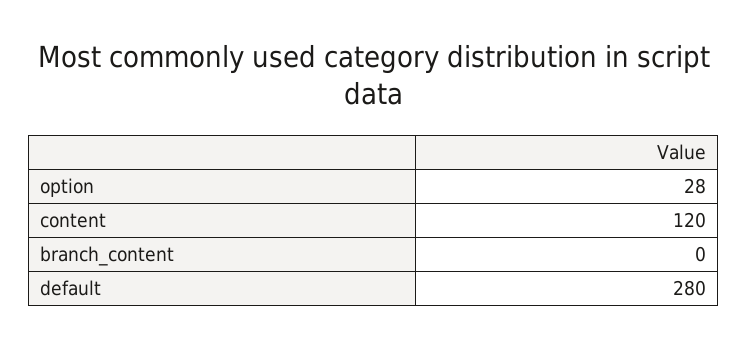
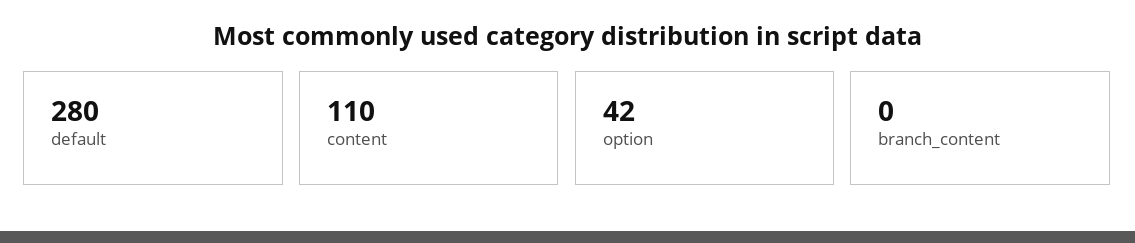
option: 28 -> 42
content: 120 -> 110

